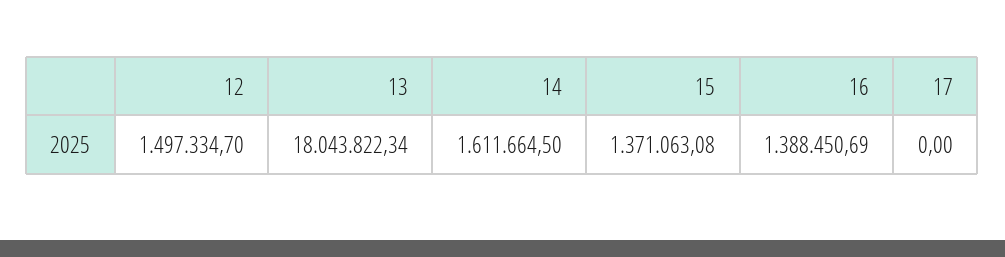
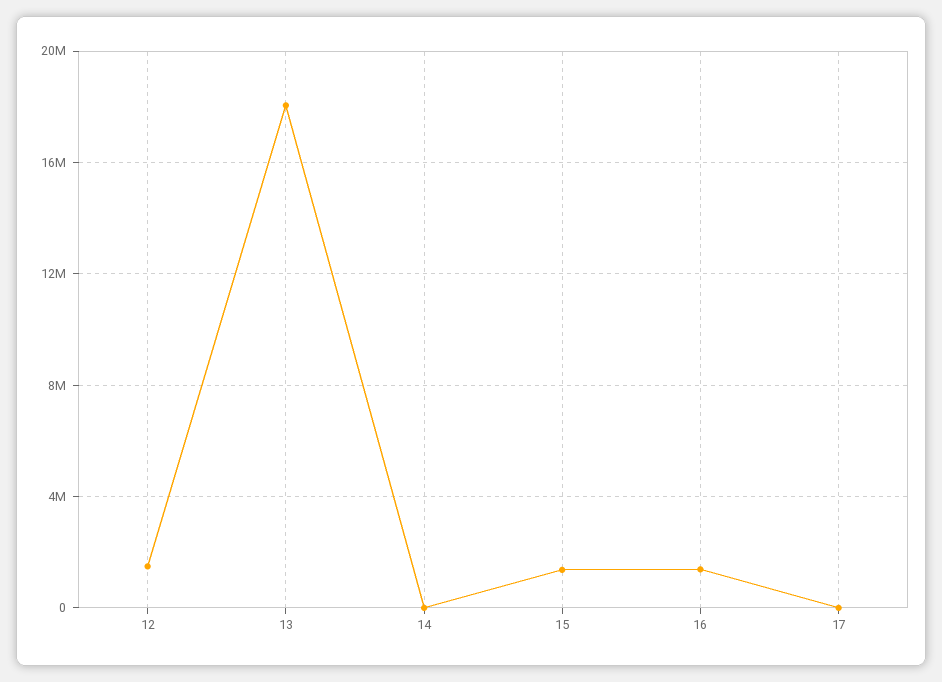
14: 1611664.5 -> 0

